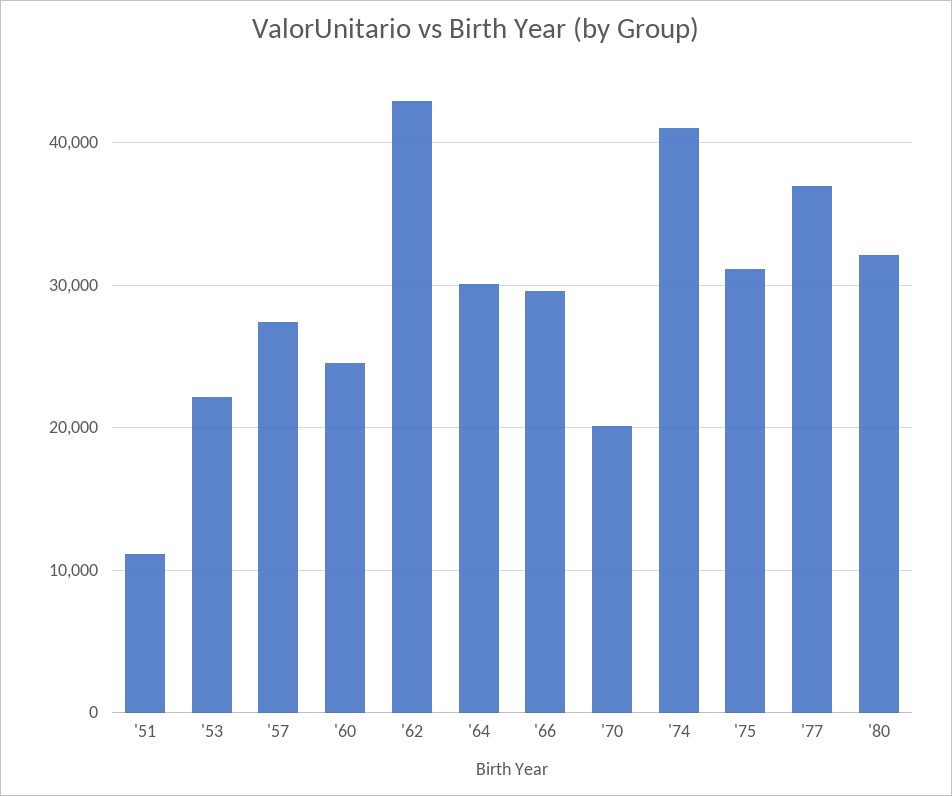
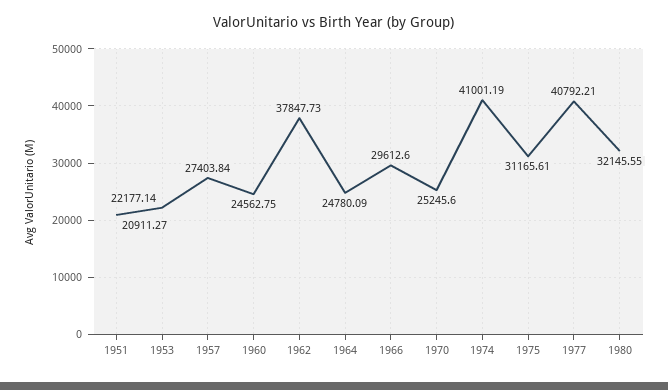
'51: 11000 -> 20911.27
'62: 43000 -> 37847.73
'64: 30000 -> 24780.09
'70: 20000 -> 25245.6
'77: 37000 -> 40792.21

